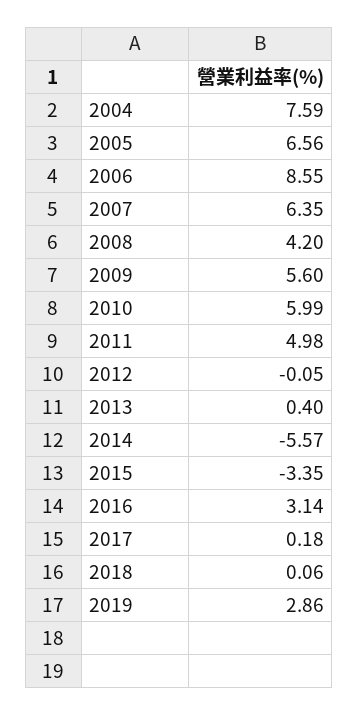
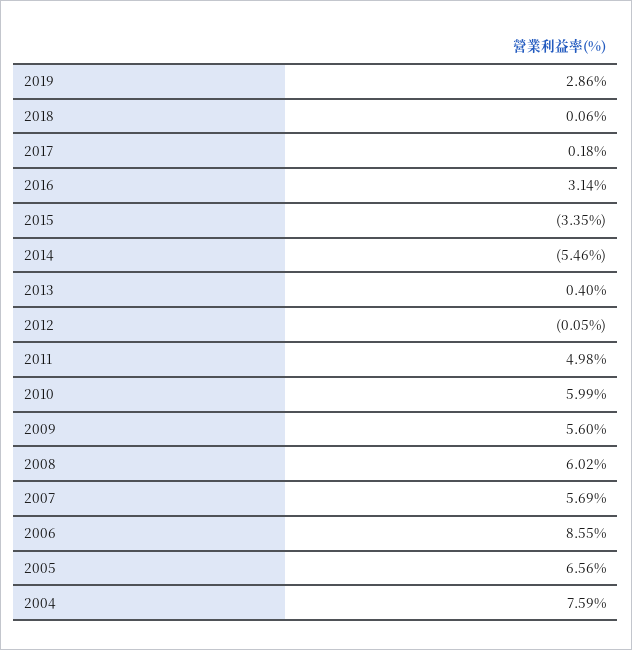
2007: 6.35 -> 5.69
2008: 4.2 -> 6.02
2014: -5.57 -> -5.46

